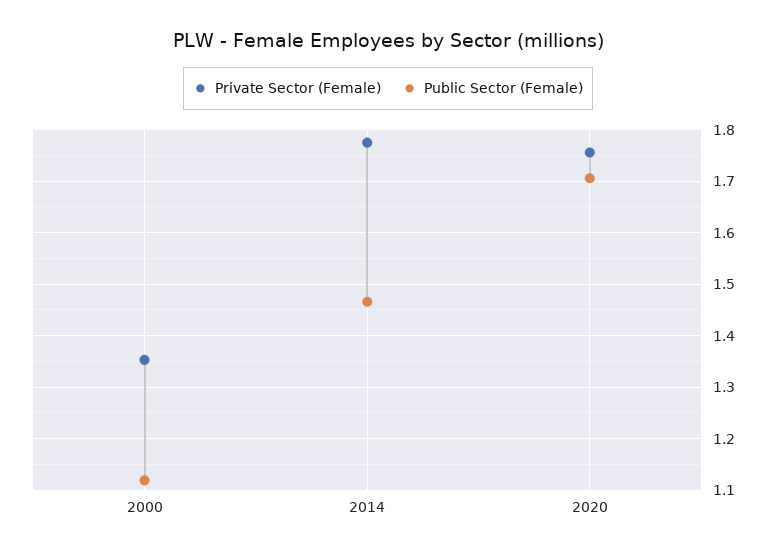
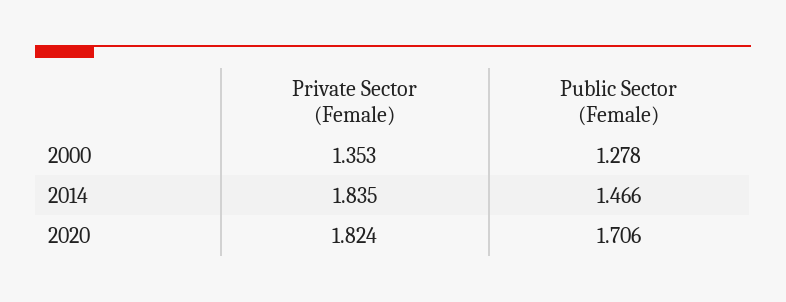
Public Sector (Female), 2000: 1.12 -> 1.278
Private Sector (Female), 2014: 1.78 -> 1.835
Private Sector (Female), 2020: 1.76 -> 1.824

